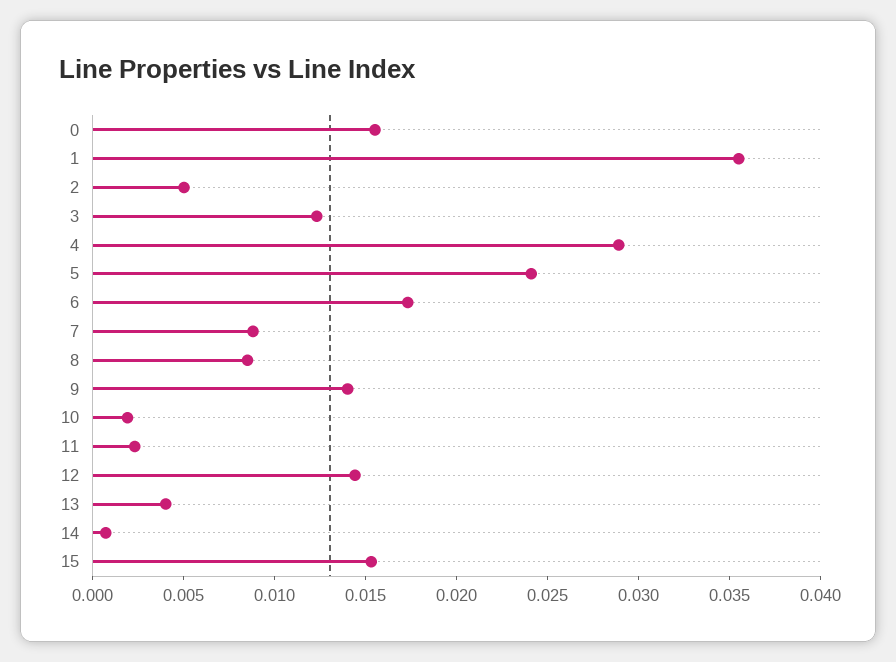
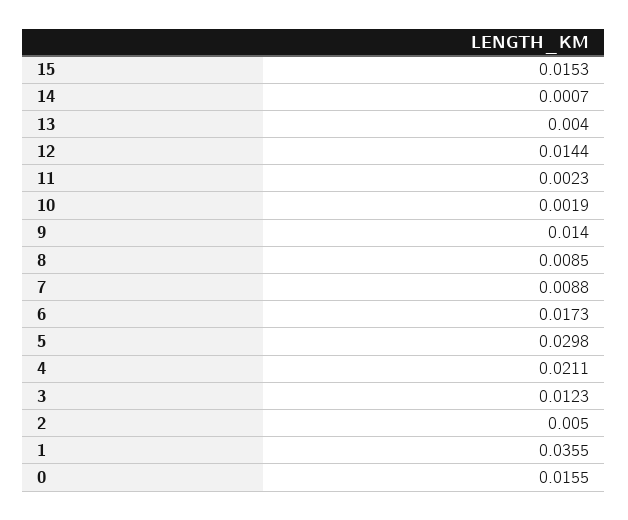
4: 0.029 -> 0.0211
5: 0.024 -> 0.0298

